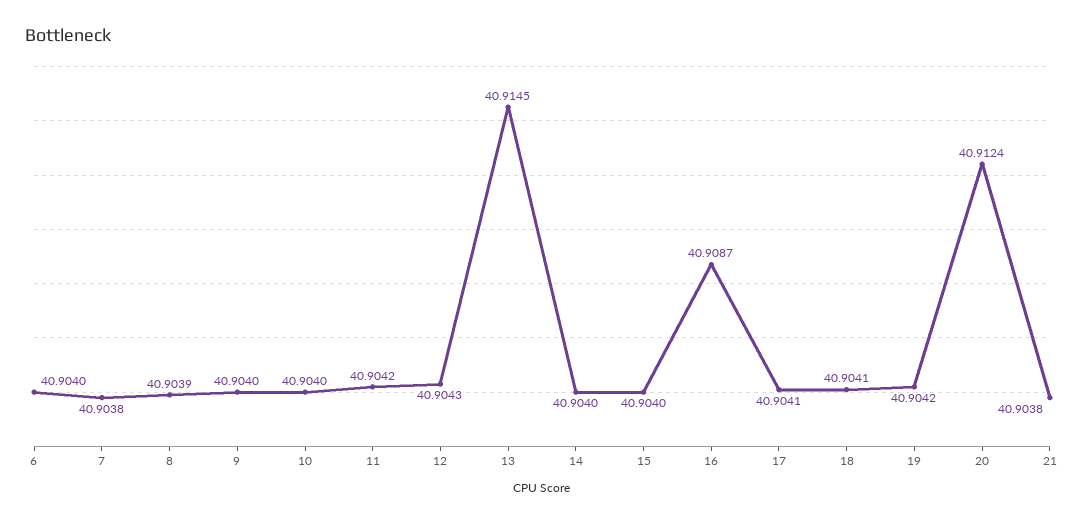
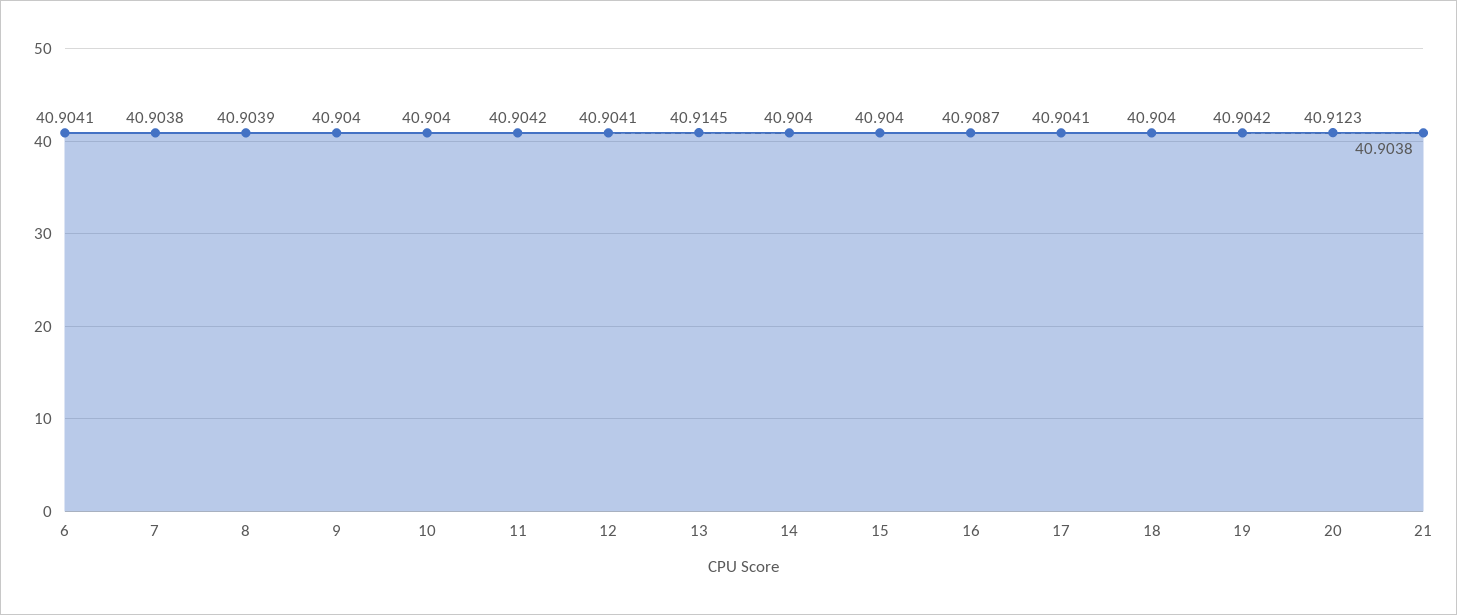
6: 40.904 -> 40.9041
12: 40.9043 -> 40.9041
18: 40.9041 -> 40.904
20: 40.9124 -> 40.9123

